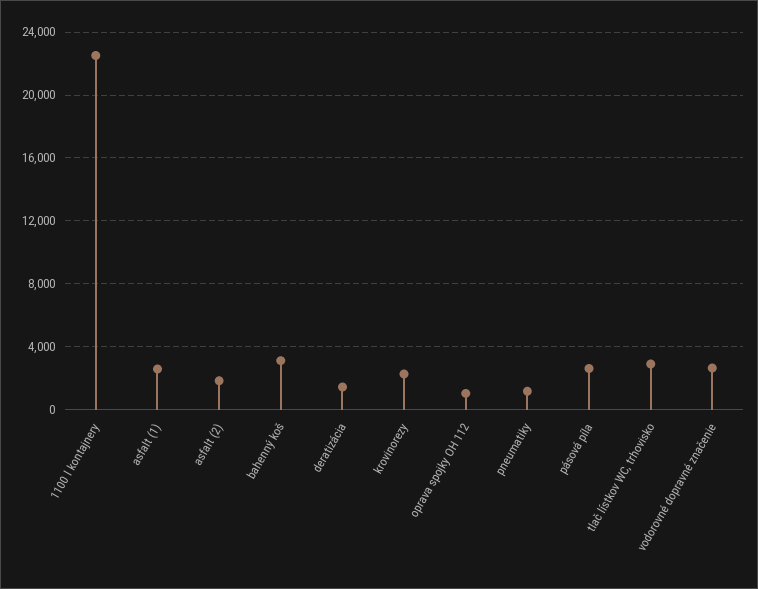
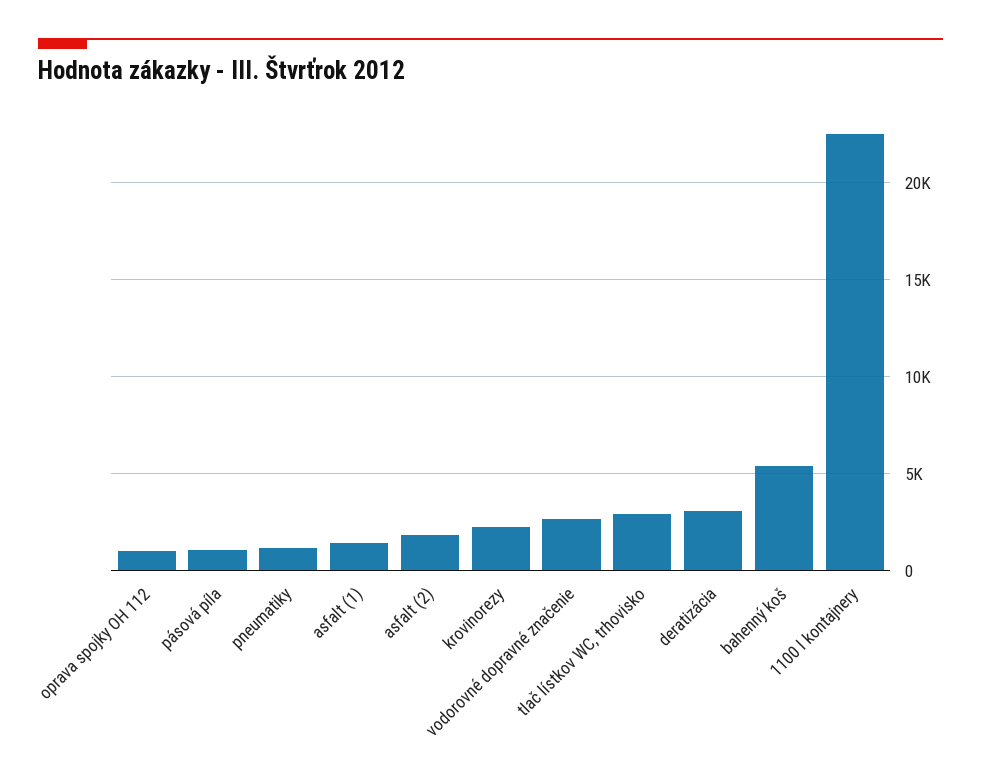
asfalt (1): 2500 -> 1500
bahenný koš: 3000 -> 5500
deratizácia: 1500 -> 3000
pásová píla: 2500 -> 1000

